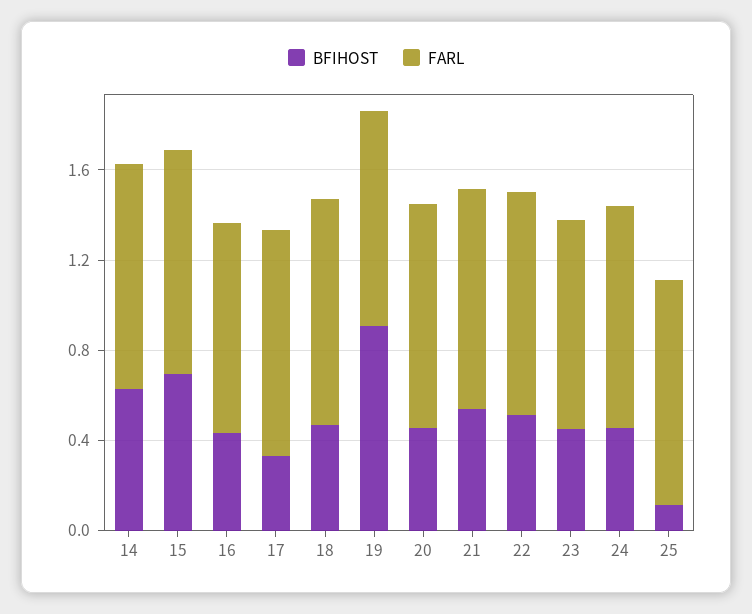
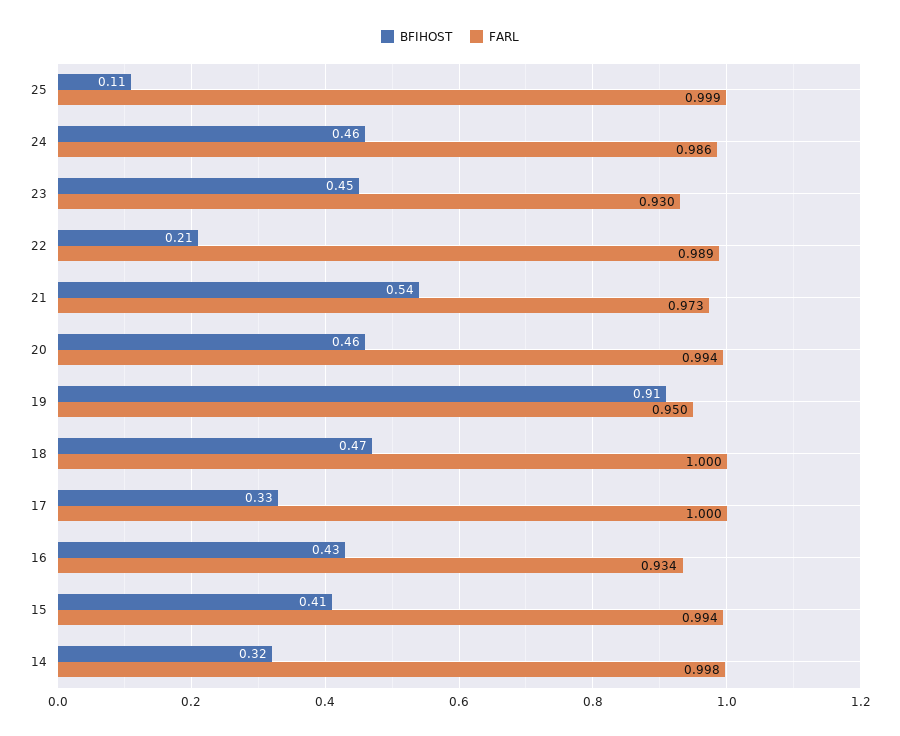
BFIHOST, 14: 0.6 -> 0.32
BFIHOST, 15: 0.7 -> 0.41
BFIHOST, 22: 0.5 -> 0.21

